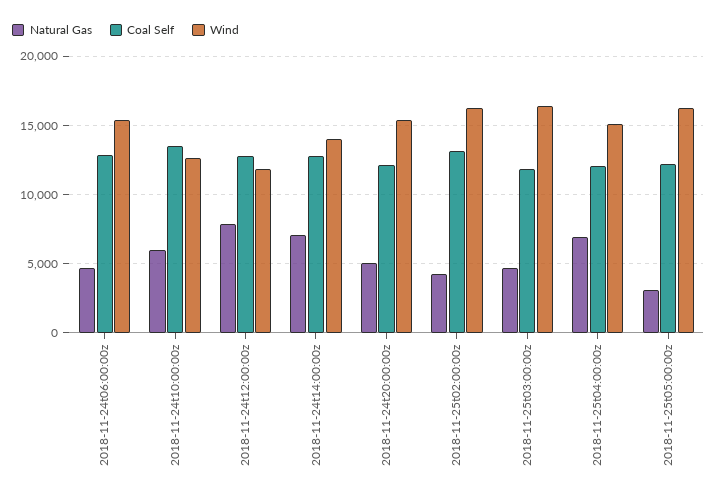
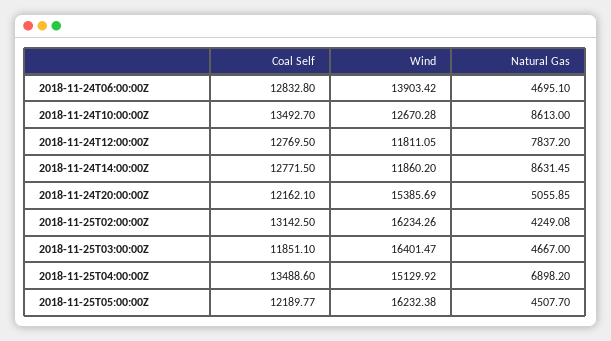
Wind, 2018-11-24t06:00:00z: 15500 -> 13903.42
Natural Gas, 2018-11-24t10:00:00z: 6000 -> 8613
Natural Gas, 2018-11-24t14:00:00z: 7000 -> 8631.45
Wind, 2018-11-24t14:00:00z: 14000 -> 11860.2
Coal Self, 2018-11-25t04:00:00z: 12000 -> 13488.6
Natural Gas, 2018-11-25t05:00:00z: 3000 -> 4507.7

